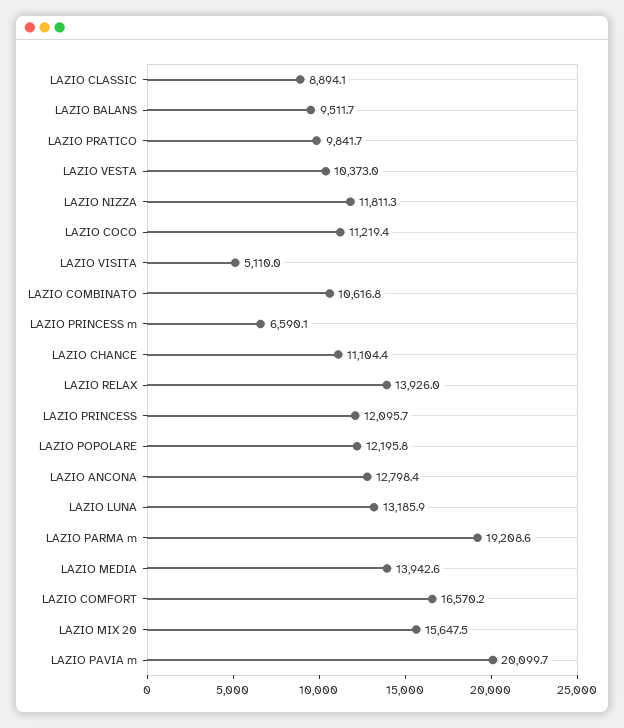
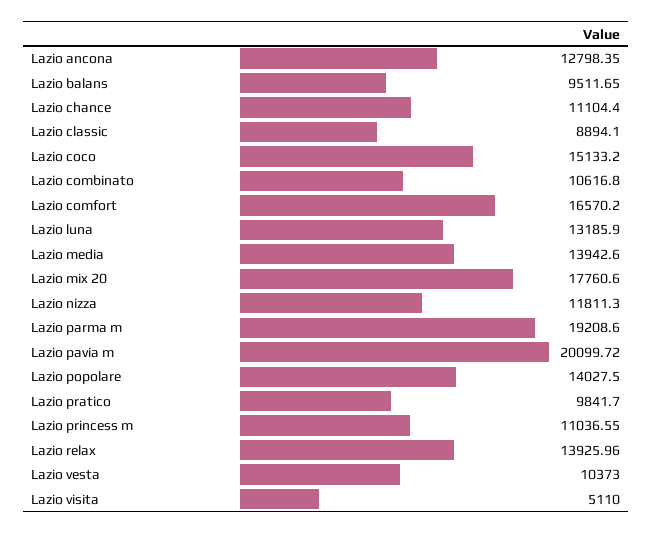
LAZIO COCO: 11219.4 -> 15133.2
LAZIO PRINCESS m: 6590.1 -> 11036.55
LAZIO PRINCESS: 12095.7 -> none
LAZIO POPOLARE: 12195.8 -> 14027.5
LAZIO MIX 20: 15647.5 -> 17760.6

